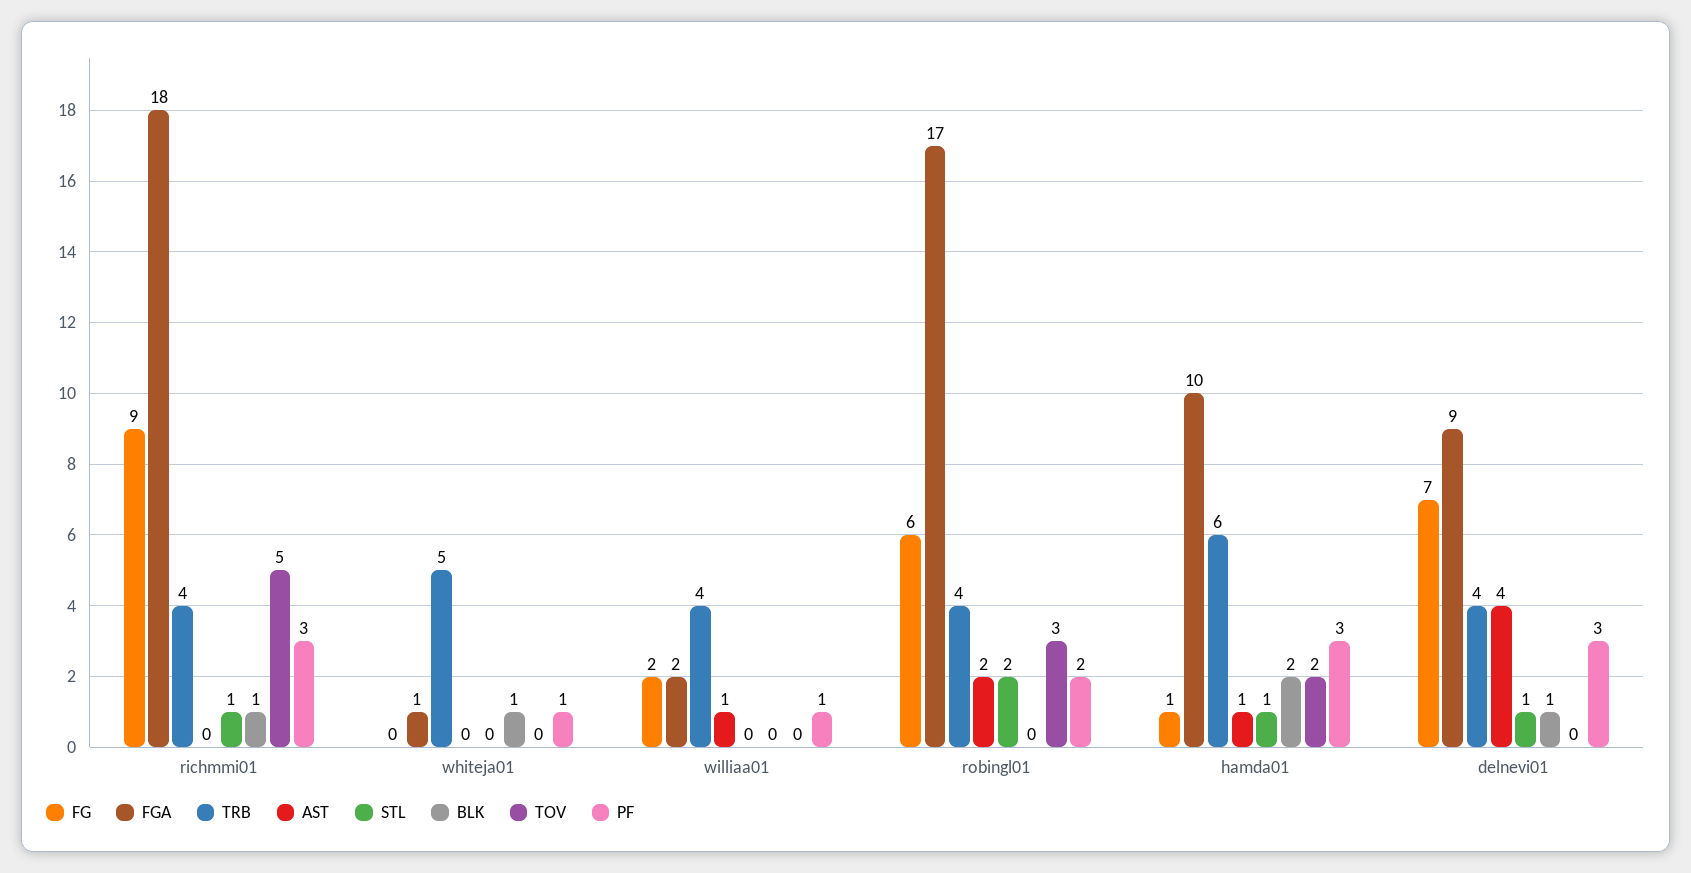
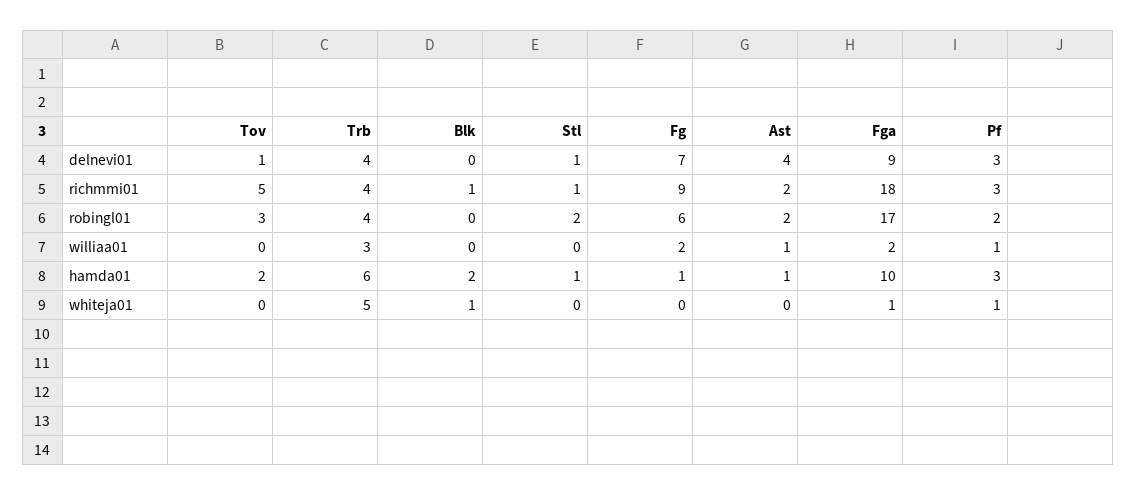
AST, richmmi01: 0 -> 2
TRB, williaa01: 4 -> 3
BLK, delnevi01: 1 -> 0
TOV, delnevi01: 0 -> 1

